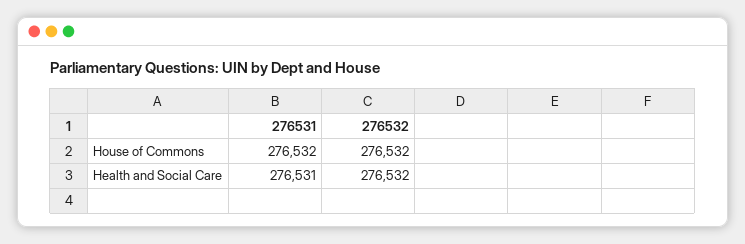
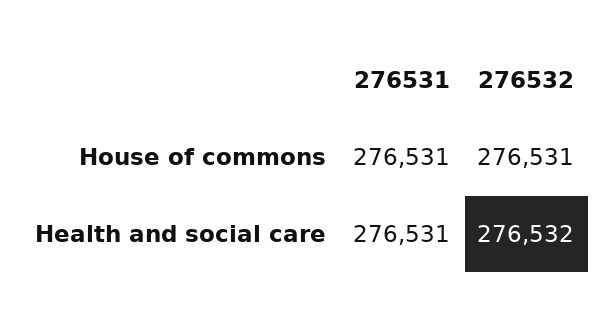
276531, House of Commons: 276532 -> 276531
276532, House of Commons: 276532 -> 276531

